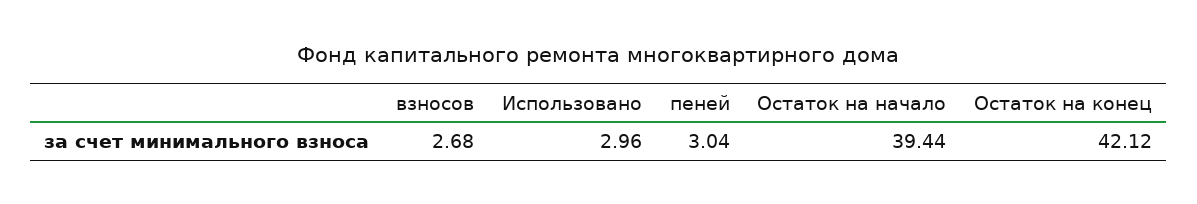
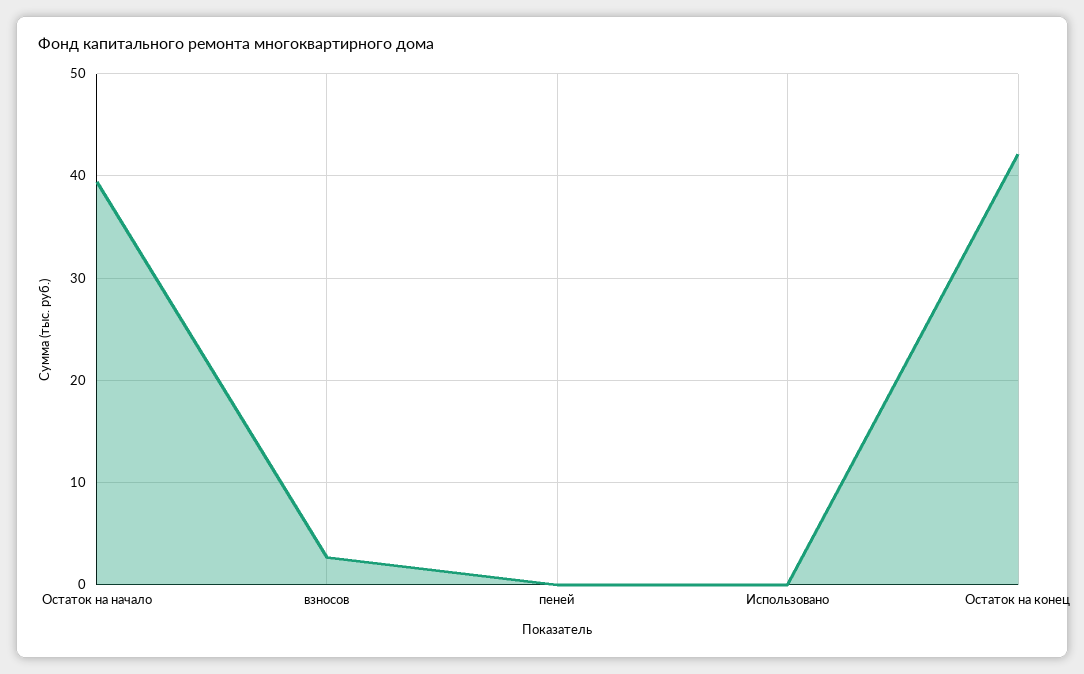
Использовано: 2.96 -> 0
пеней: 3.04 -> 0

